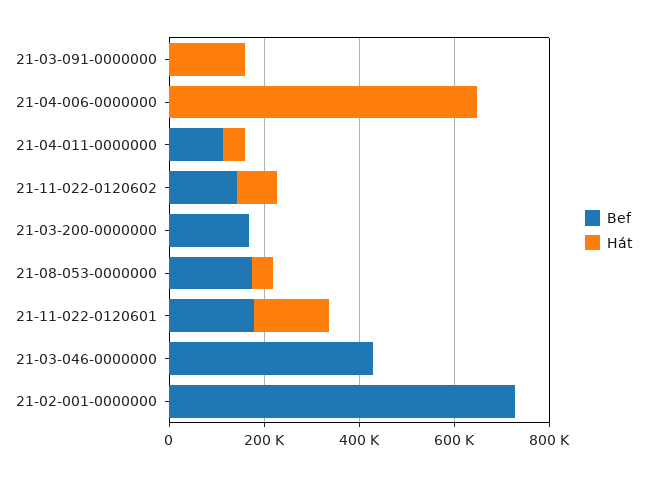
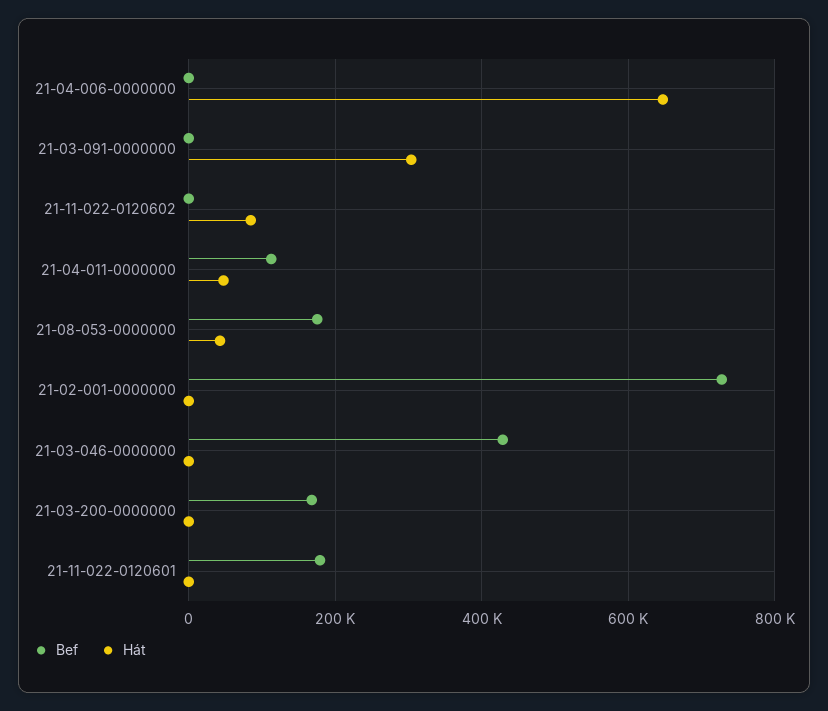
Hát, 21-03-091-0000000: 150000 -> 300000
Bef, 21-11-022-0120602: 150000 -> 0
Hát, 21-11-022-0120601: 150000 -> 0

